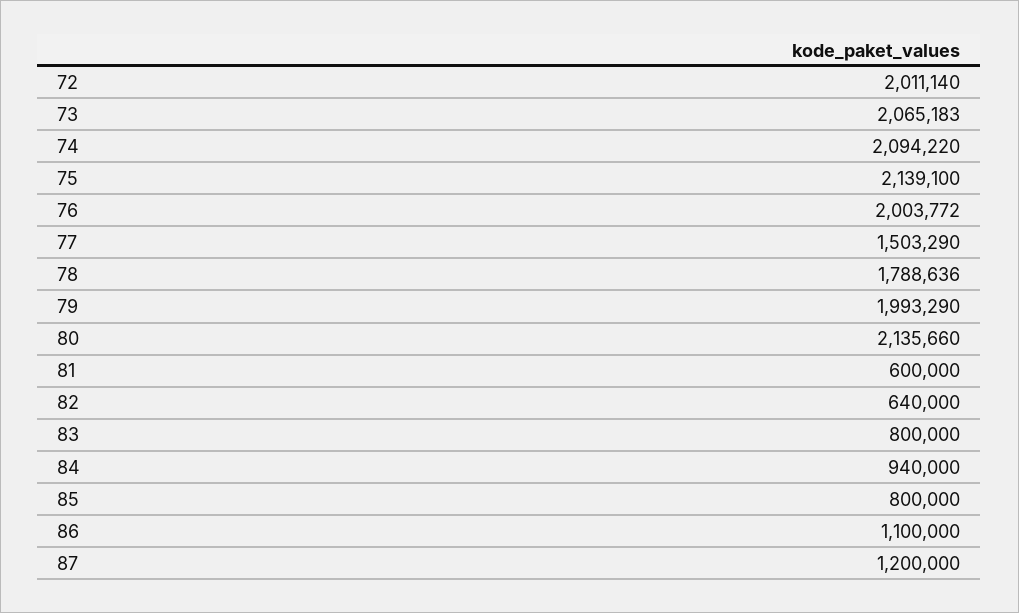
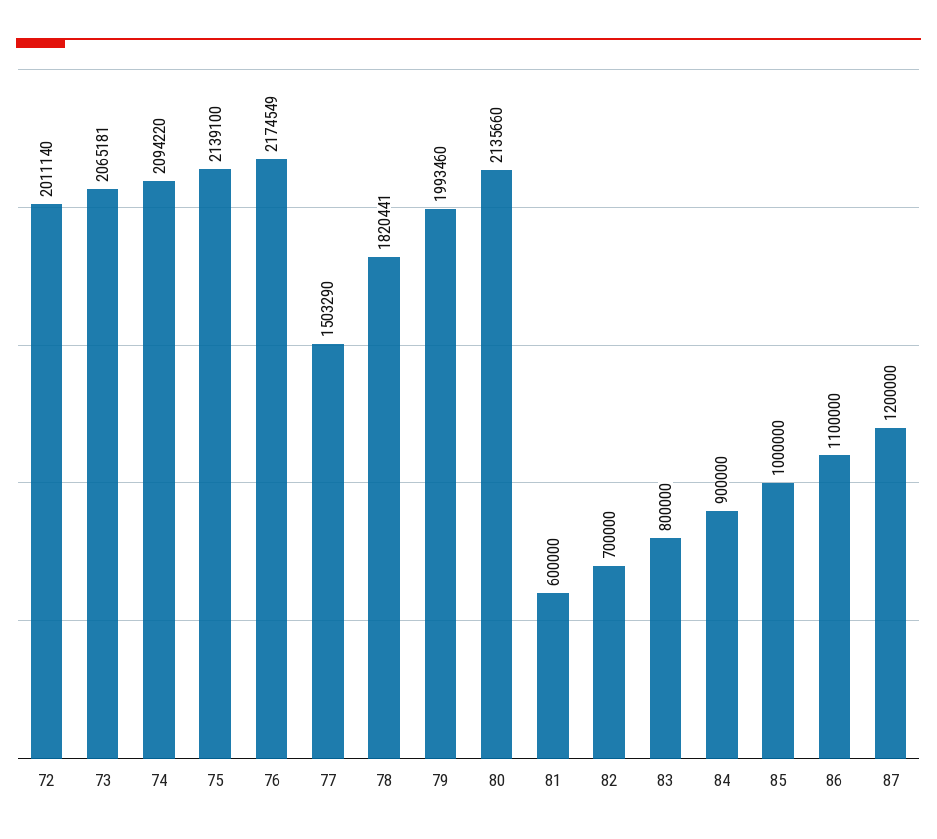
73: 2065183 -> 2065181
76: 2003772 -> 2174549
78: 1788636 -> 1820441
79: 1993290 -> 1993460
82: 640000 -> 700000
84: 940000 -> 900000
85: 800000 -> 1000000

